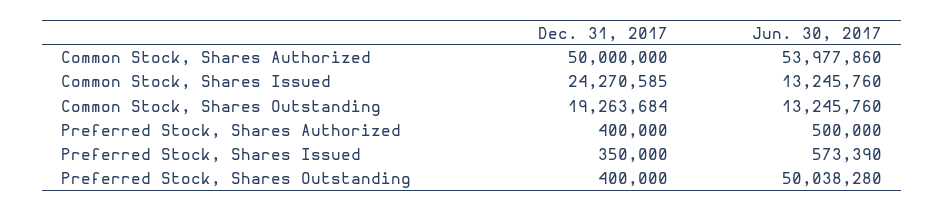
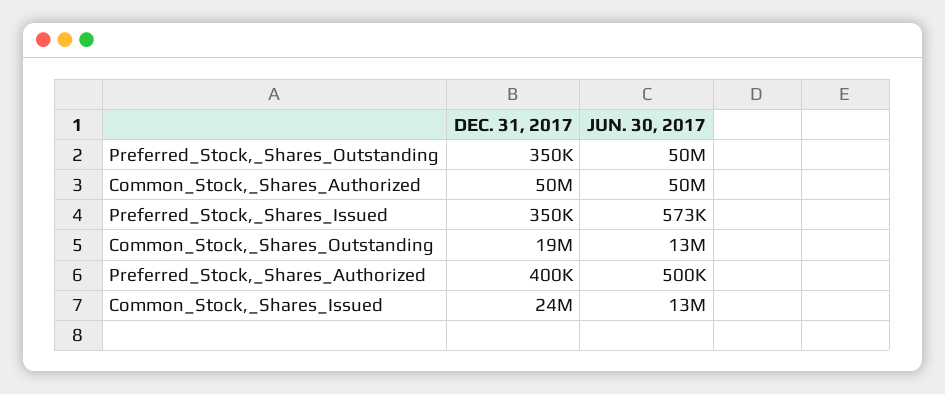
Jun. 30, 2017, Common Stock, Shares Authorized: 53977860 -> 50000000
Dec. 31, 2017, Preferred Stock, Shares Outstanding: 400000 -> 350000

